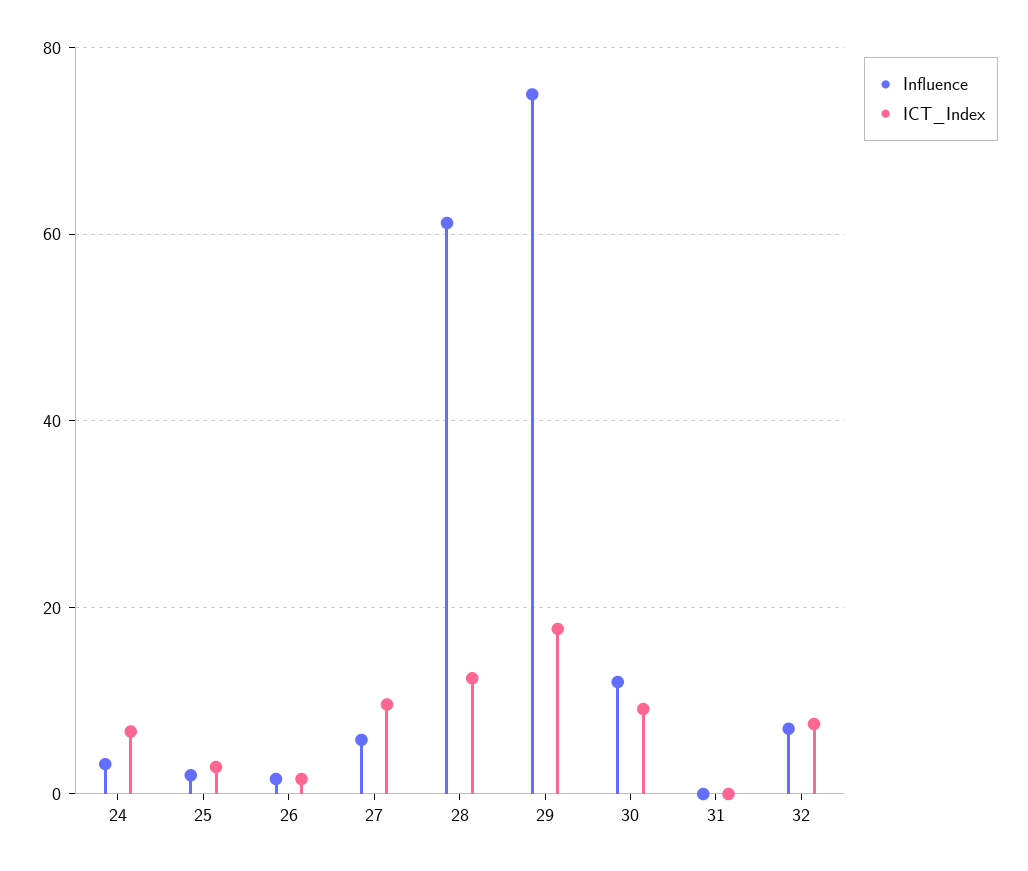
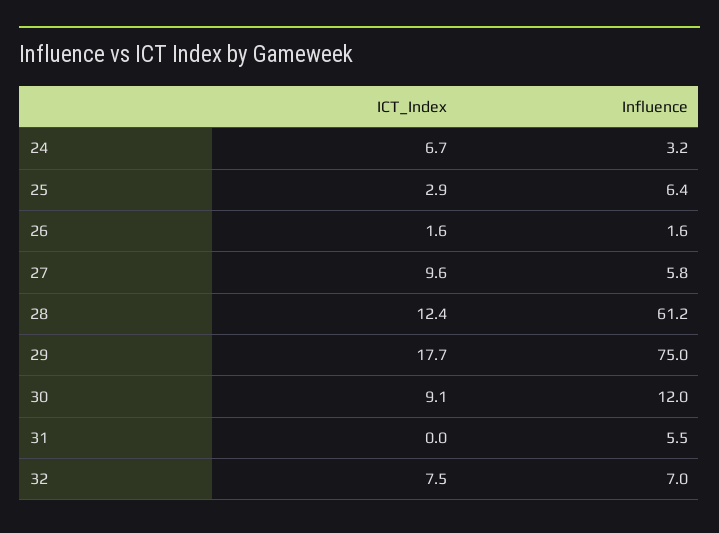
Influence, 25: 2 -> 6.4
Influence, 31: 0 -> 5.5

